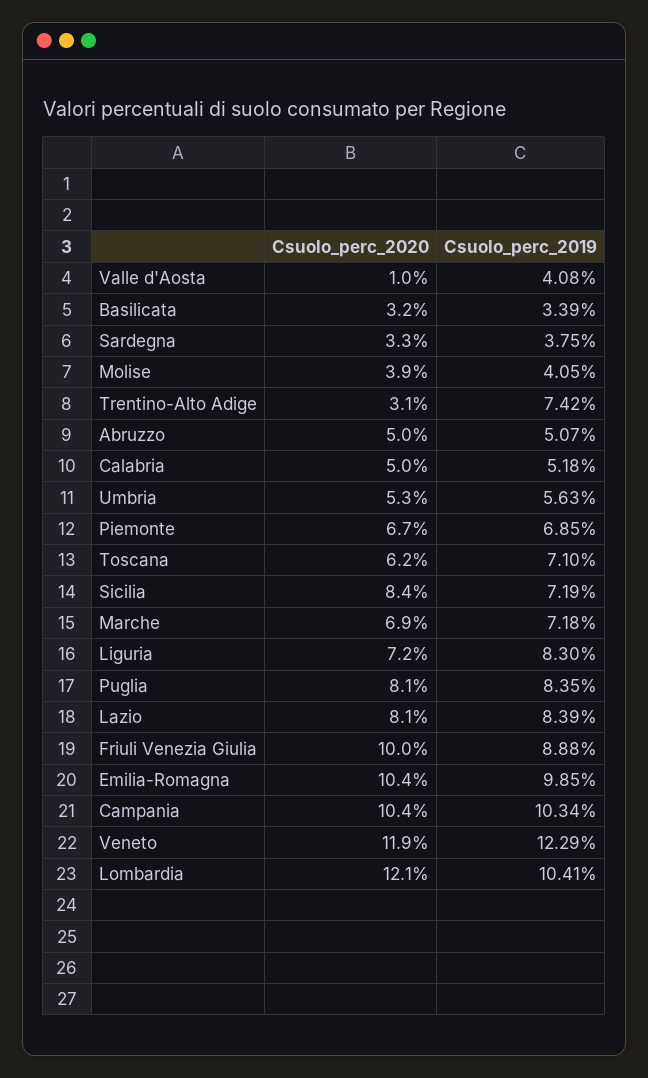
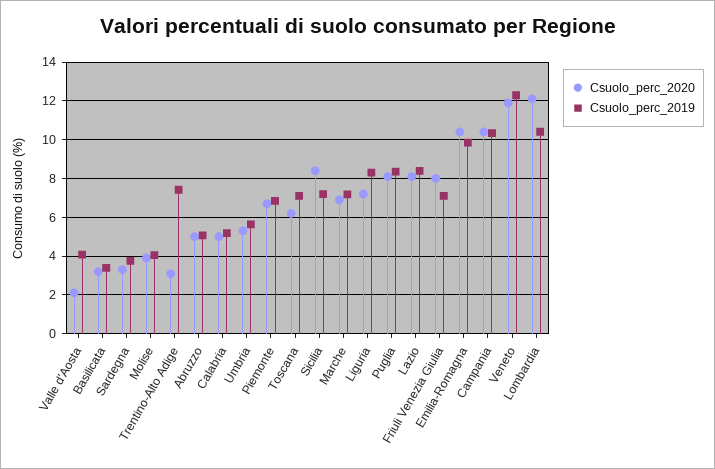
Csuolo_perc_2020, Valle d'Aosta: 1 -> 2
Csuolo_perc_2020, Friuli Venezia Giulia: 10 -> 8
Csuolo_perc_2019, Friuli Venezia Giulia: 8.88 -> 7

